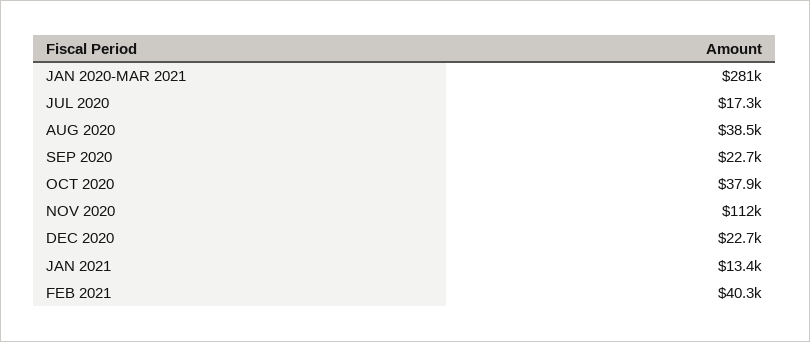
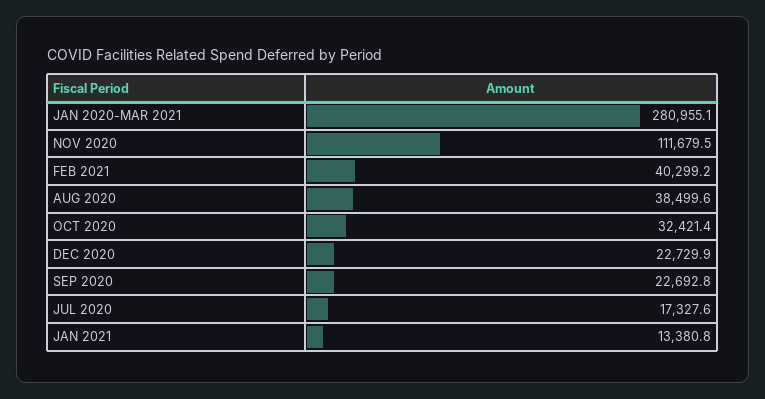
OCT 2020: 37900 -> 32421.4

